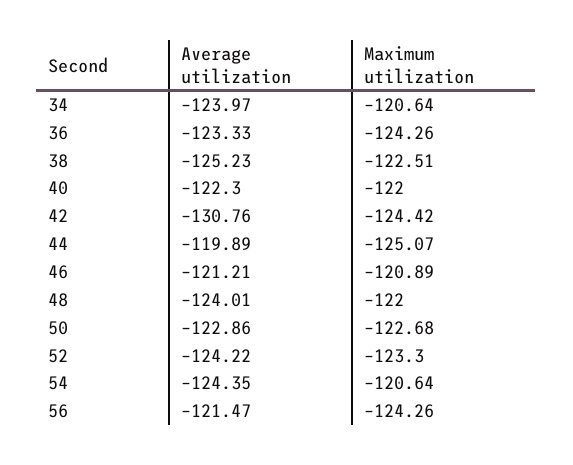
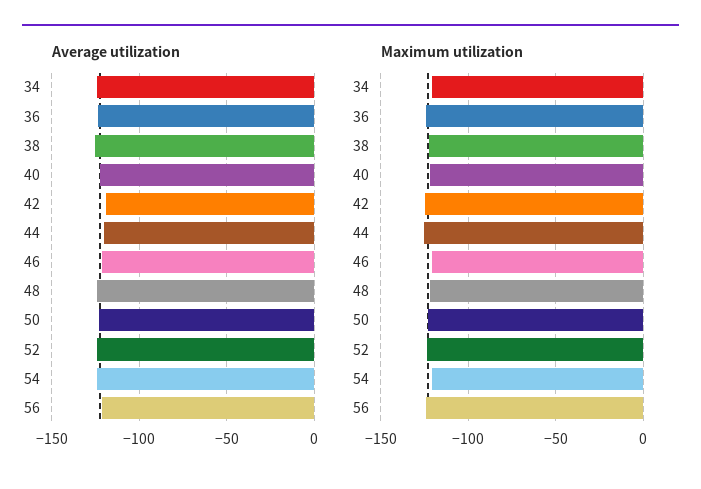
Average utilization, 42: -130.76 -> -120

